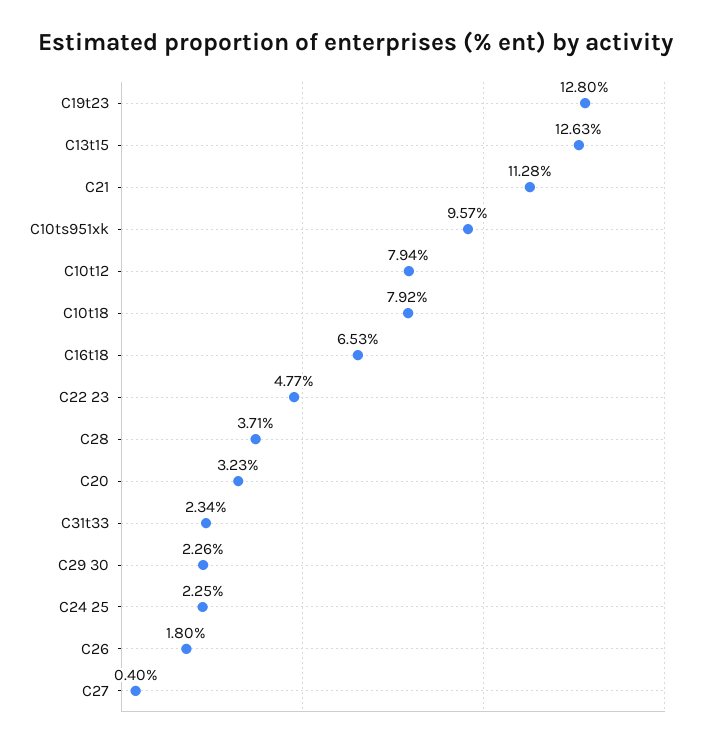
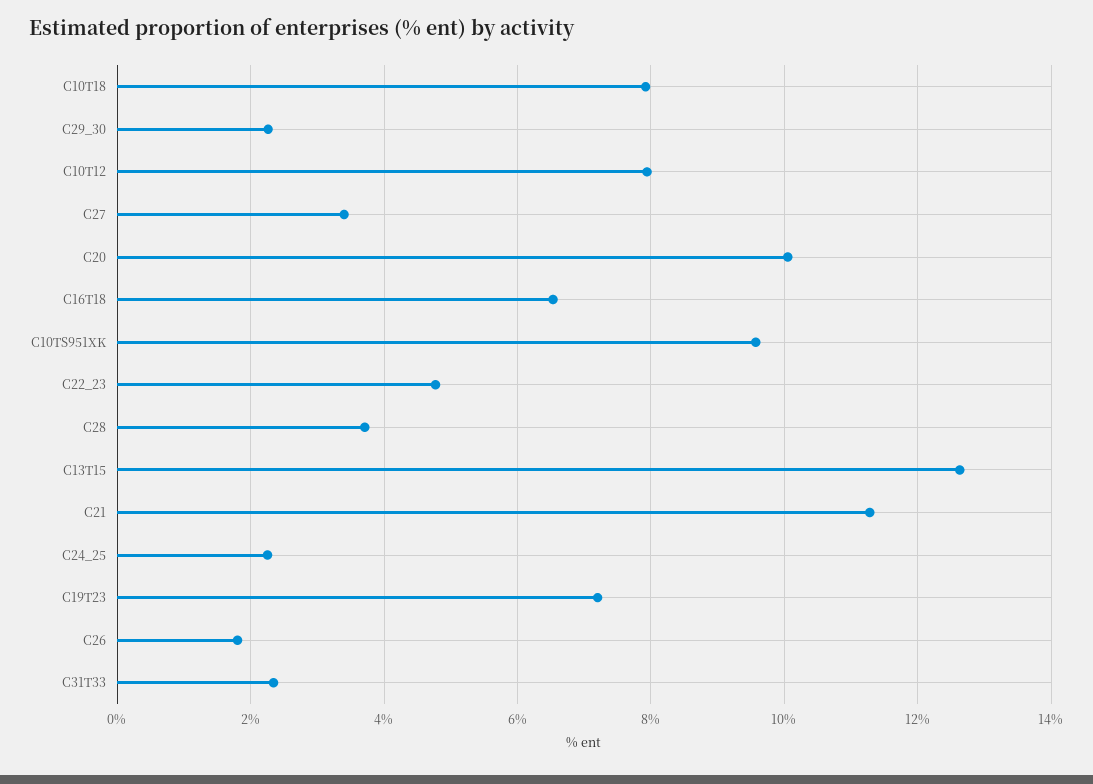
C19t23: 12.8 -> 7.2
C20: 3.23 -> 10
C27: 0.4 -> 3.4

